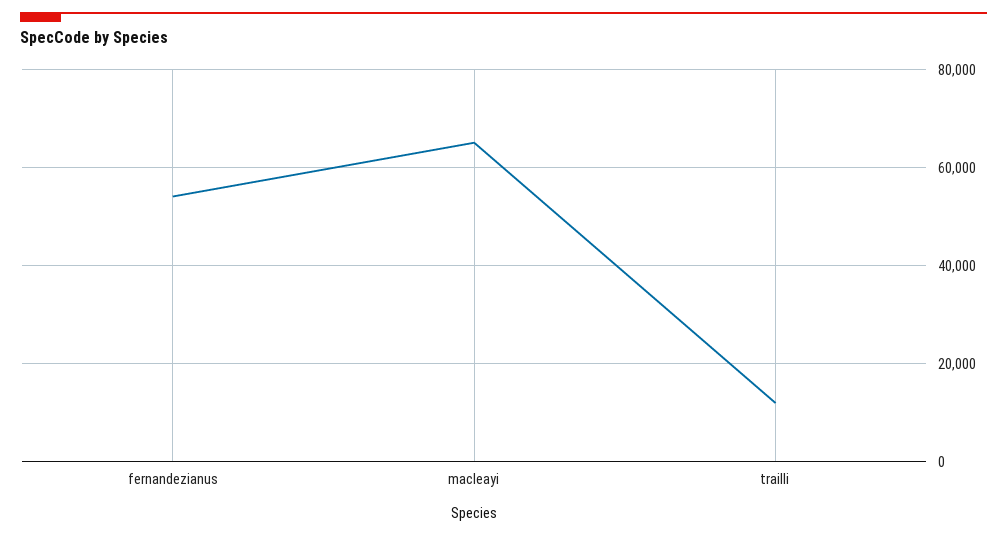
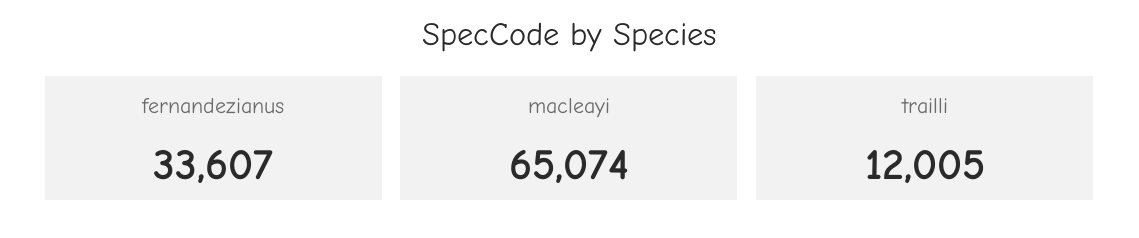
fernandezianus: 54000 -> 33607

